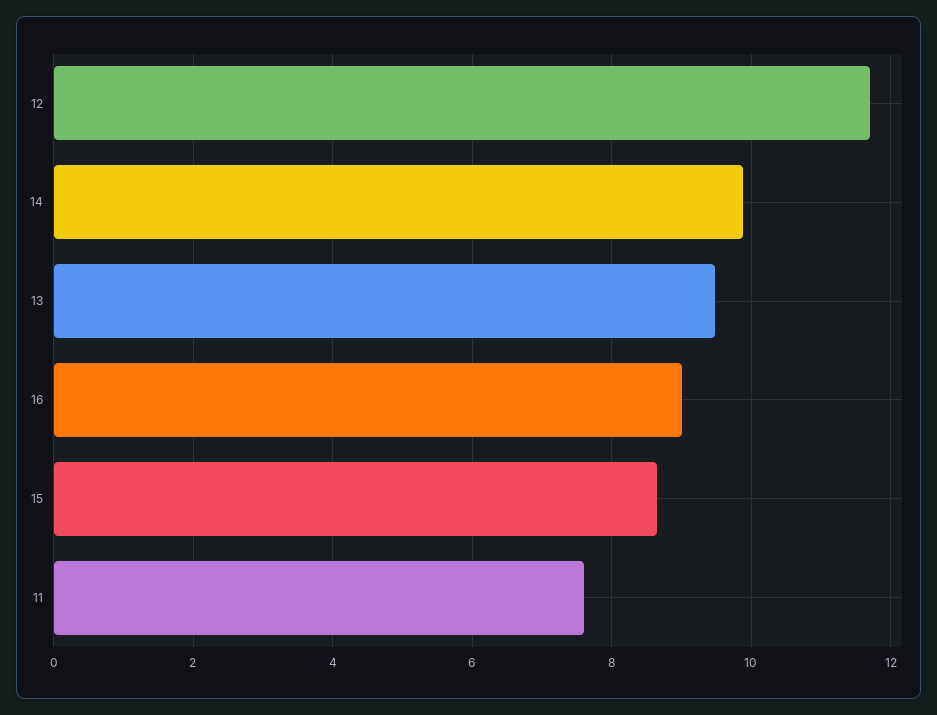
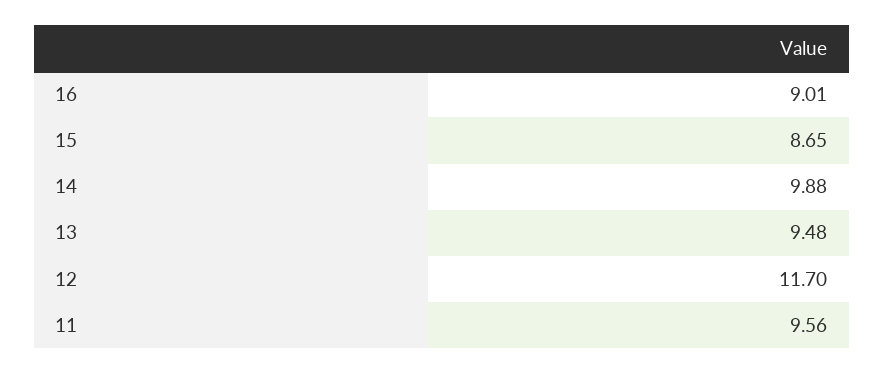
11: 7.6 -> 9.56

